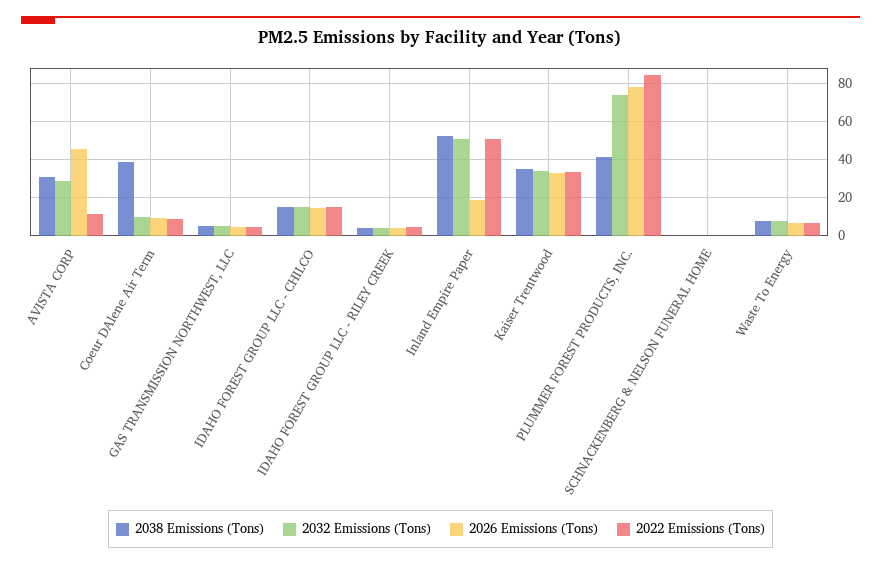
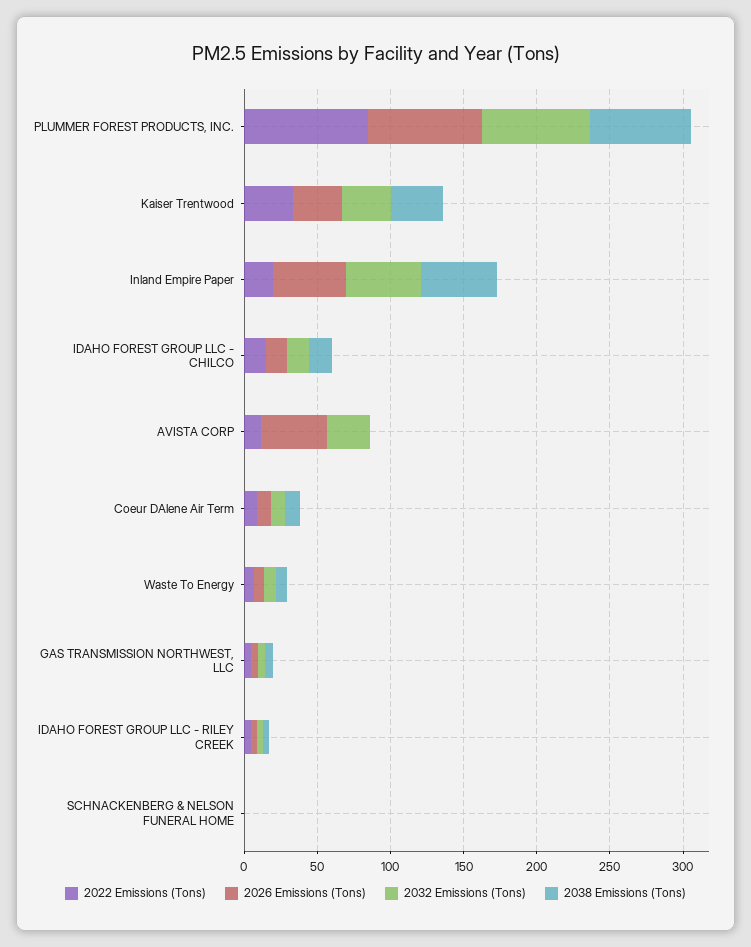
2038 Emissions (Tons), AVISTA CORP: 30 -> 0
2038 Emissions (Tons), Coeur DAlene Air Term: 40 -> 10
2026 Emissions (Tons), Inland Empire Paper: 20 -> 50
2022 Emissions (Tons), Inland Empire Paper: 50 -> 20
2038 Emissions (Tons), PLUMMER FOREST PRODUCTS, INC.: 40 -> 70

